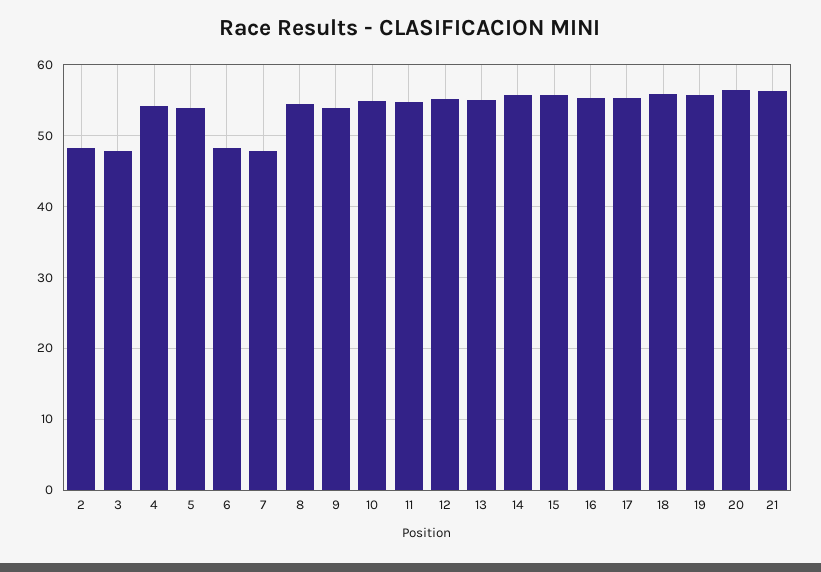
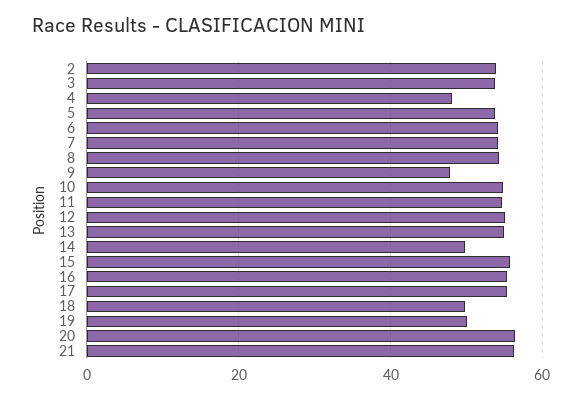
2: 48 -> 54
3: 48 -> 54
4: 54 -> 48
6: 48 -> 54
7: 48 -> 54
9: 54 -> 48
14: 56 -> 50
18: 56 -> 50
19: 56 -> 50

